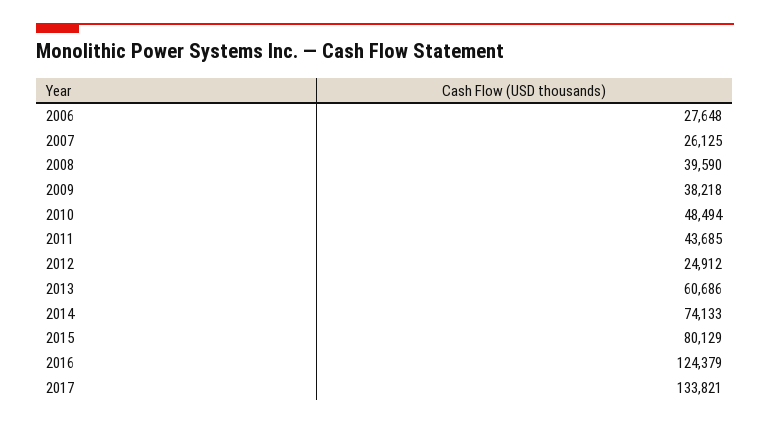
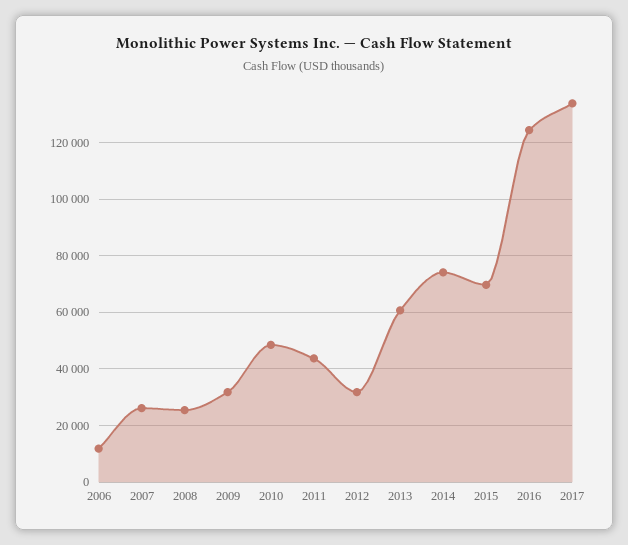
2006: 27648 -> 12500
2008: 39590 -> 25000
2009: 38218 -> 32500
2012: 24912 -> 32500
2015: 80129 -> 70000

